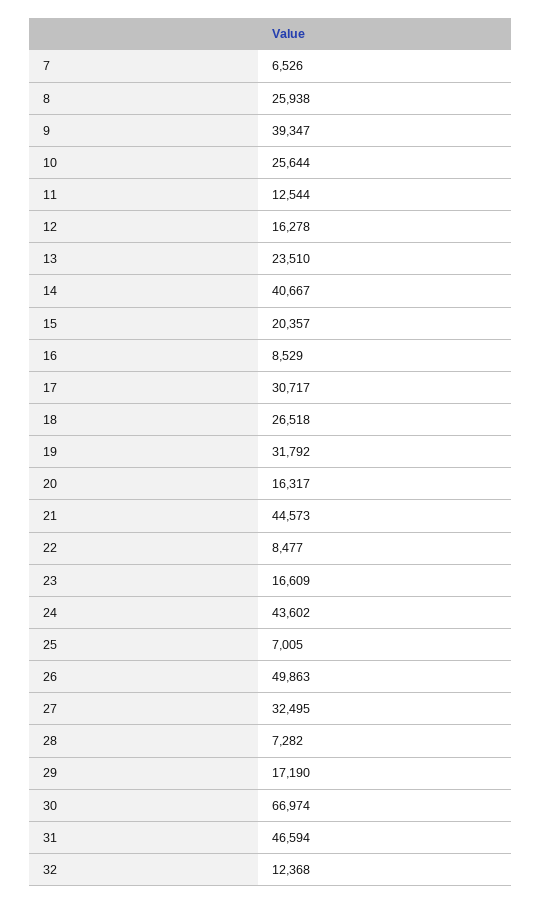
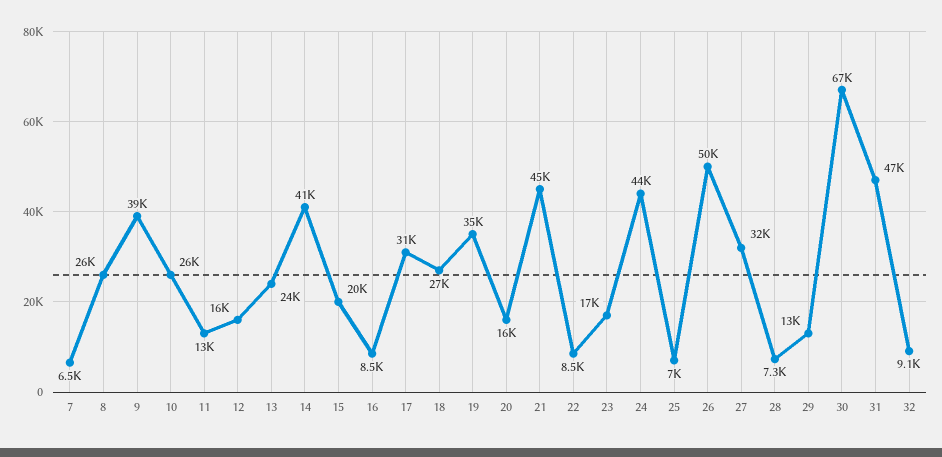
19: 31792 -> 35000
29: 17190 -> 13000
32: 12368 -> 9100

